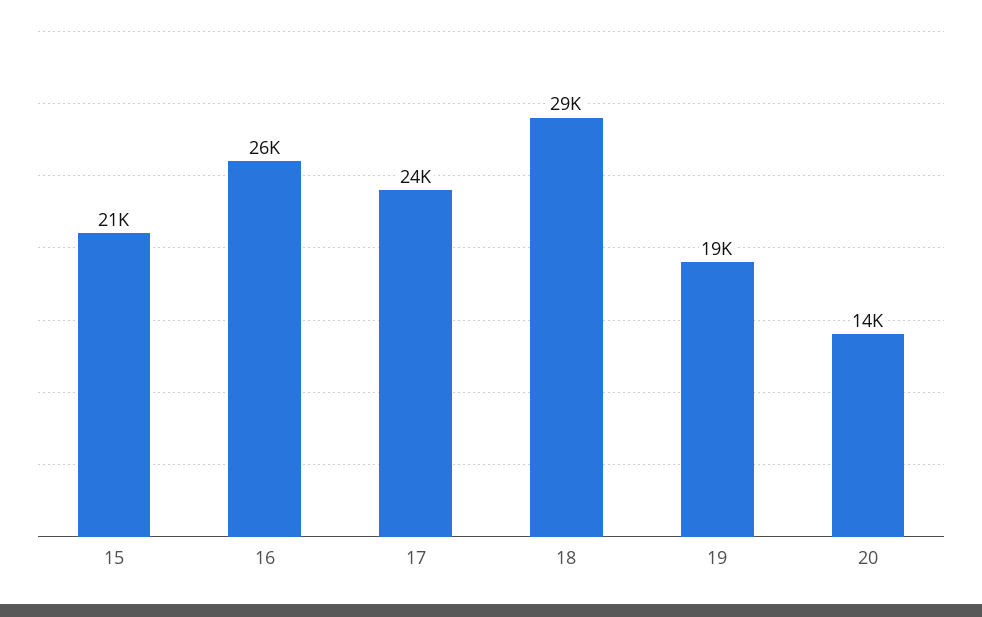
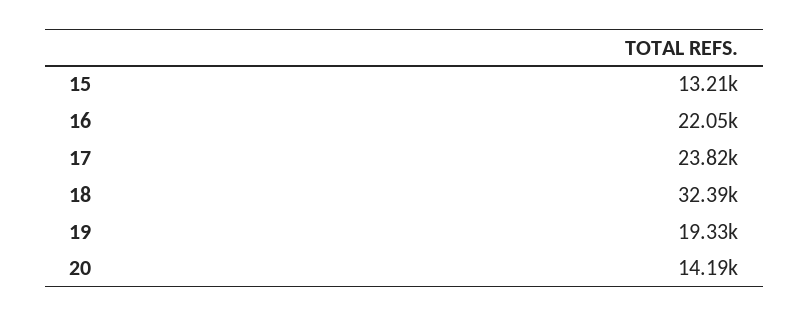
15: 21000 -> 13210
16: 26000 -> 22050
18: 29000 -> 32390

